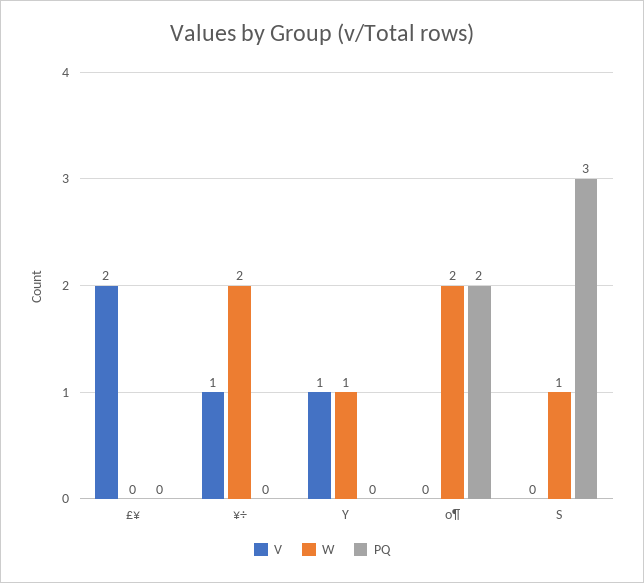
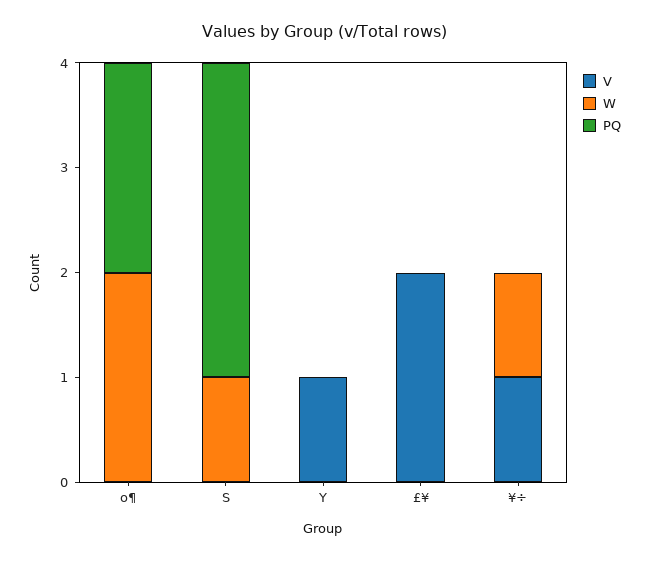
W, ¥÷: 2 -> 1
W, Y: 1 -> 0

